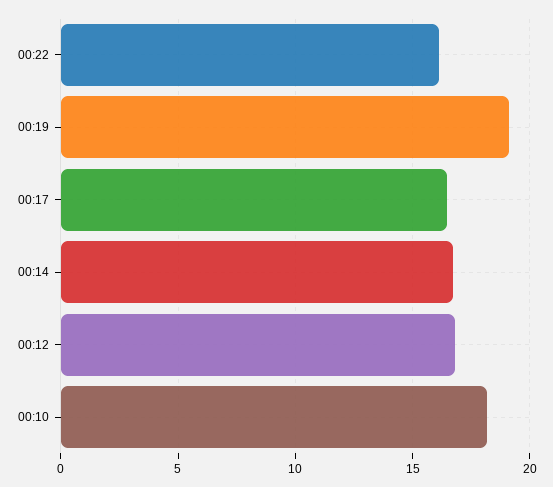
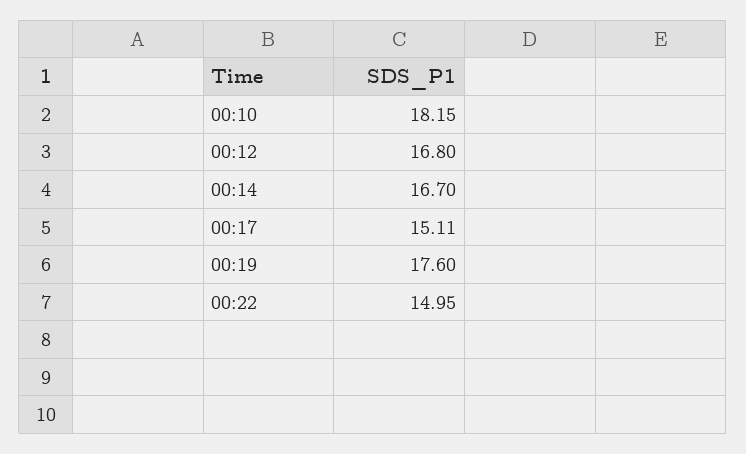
00:22: 16 -> 14.95
00:19: 19 -> 17.6
00:17: 16.5 -> 15.11

